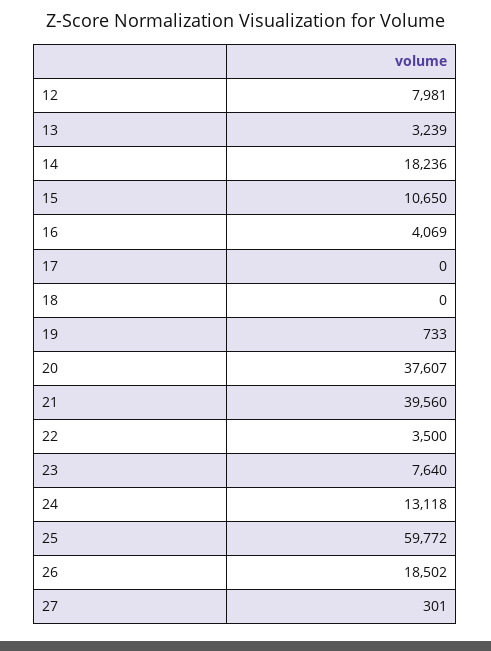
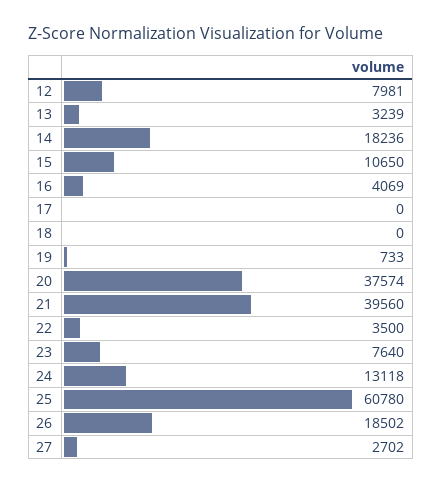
20: 37607 -> 37574
25: 59772 -> 60780
27: 301 -> 2702

